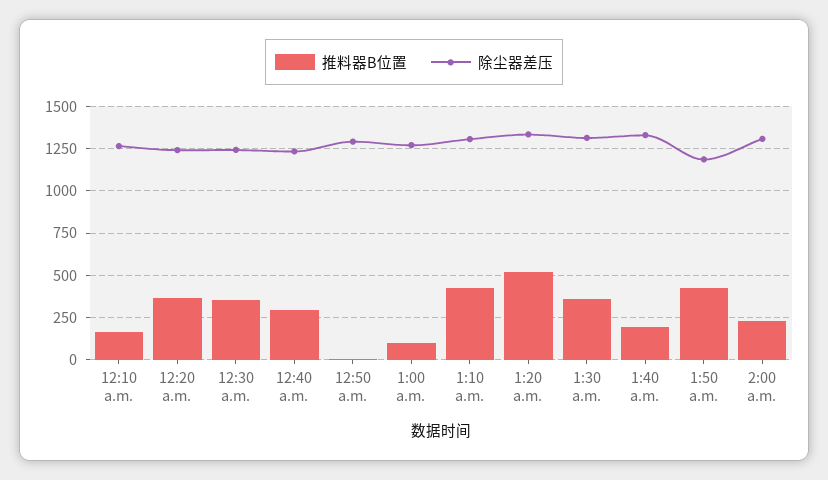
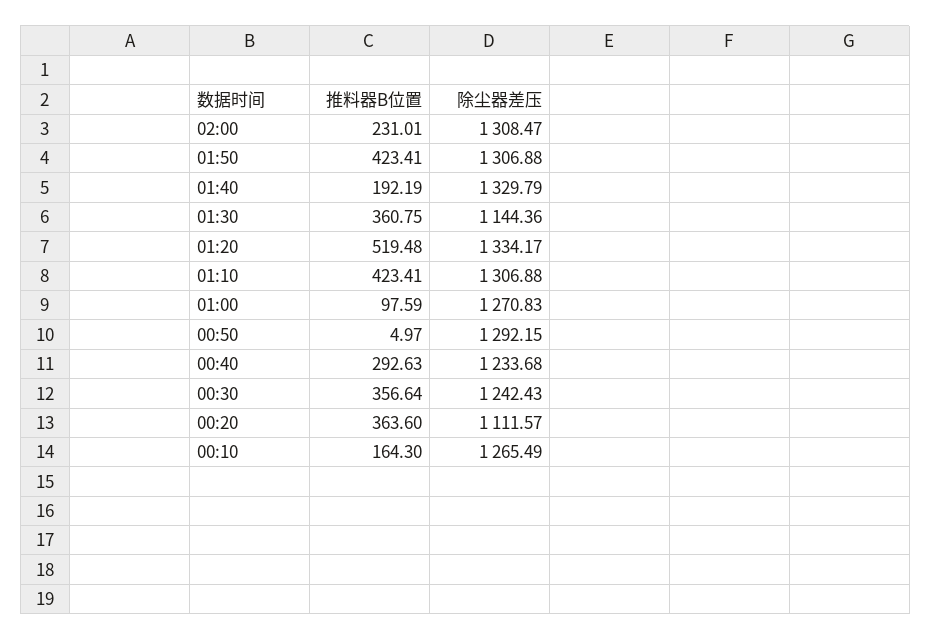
除尘器差压, 12:20 a.m.: 1250 -> 1111.57
除尘器差压, 1:30 a.m.: 1300 -> 1144.36
除尘器差压, 1:50 a.m.: 1200 -> 1306.88

